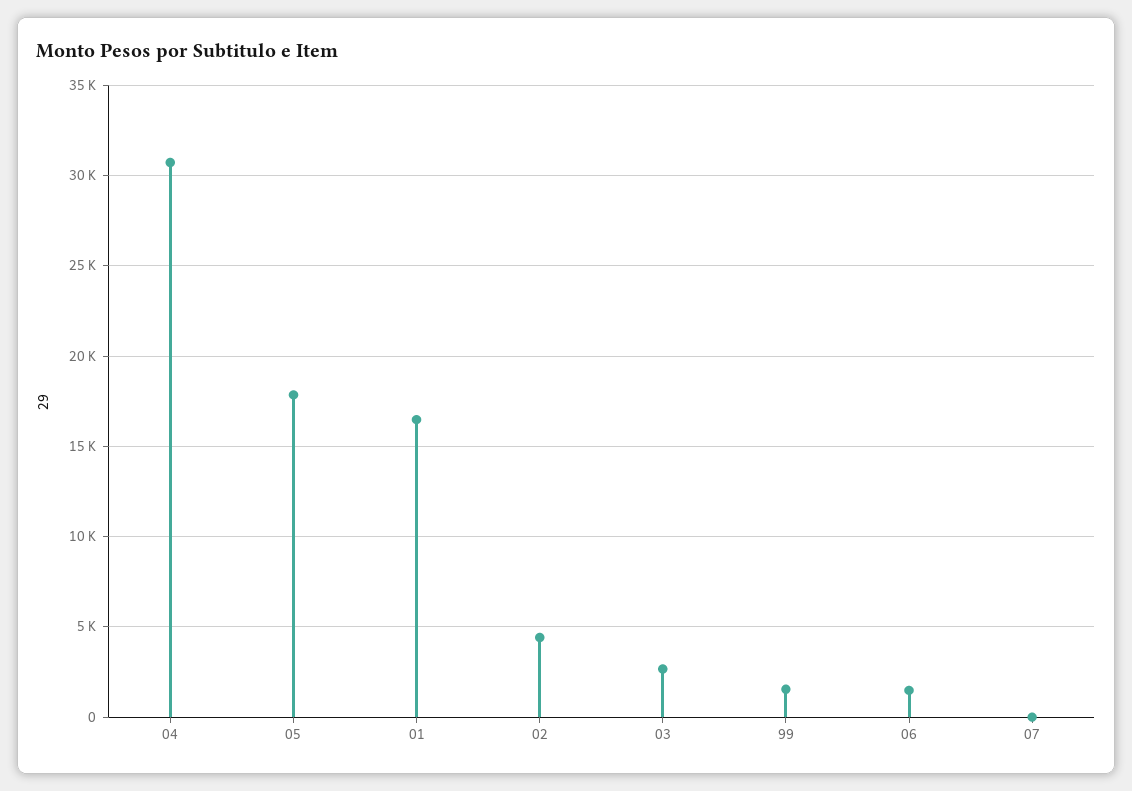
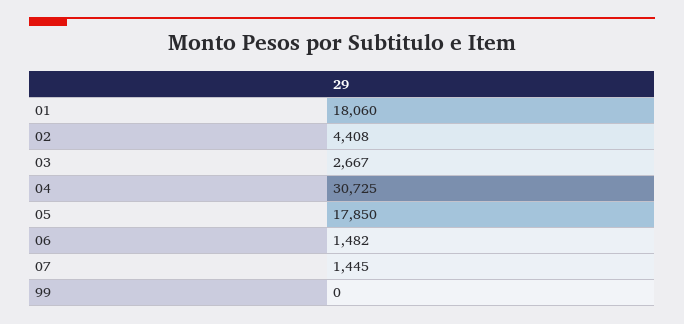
01: 16500 -> 18060
99: 1500 -> 0
07: 0 -> 1445

